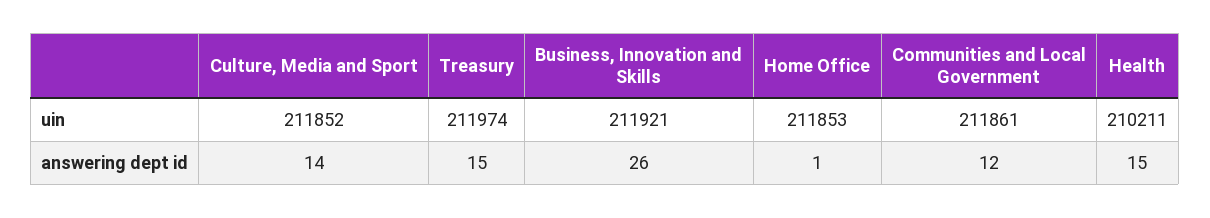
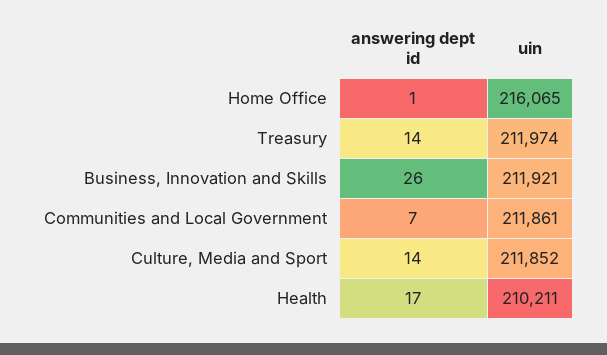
Home Office, uin: 211853 -> 216065
Treasury, answering dept id: 15 -> 14
Communities and Local Government, answering dept id: 12 -> 7
Health, answering dept id: 15 -> 17

